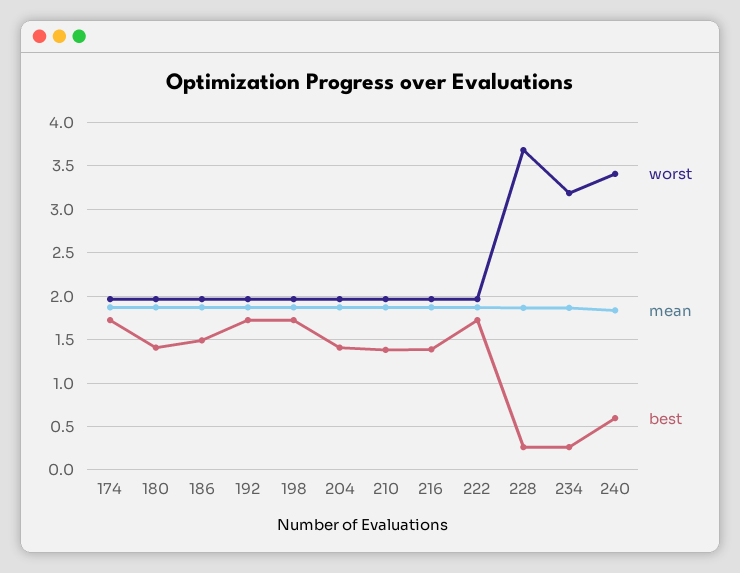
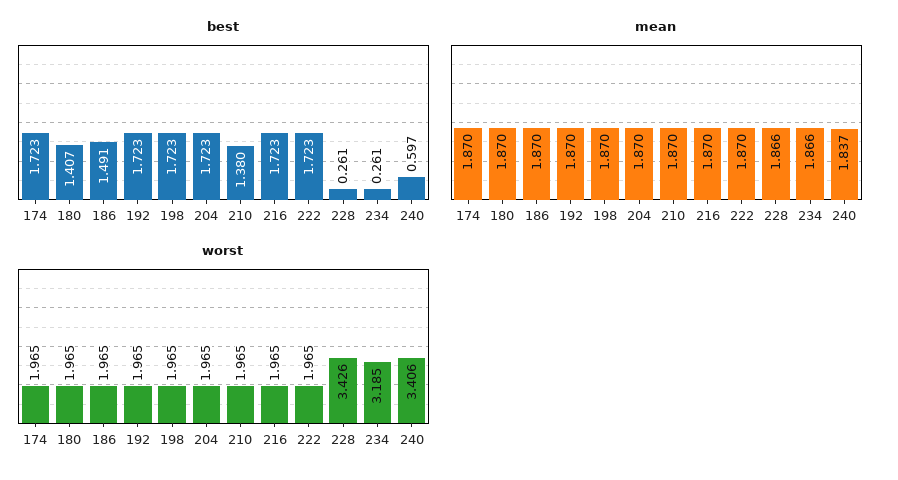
best, 204: 1.4 -> 1.723
best, 216: 1.4 -> 1.723
worst, 228: 3.7 -> 3.426

